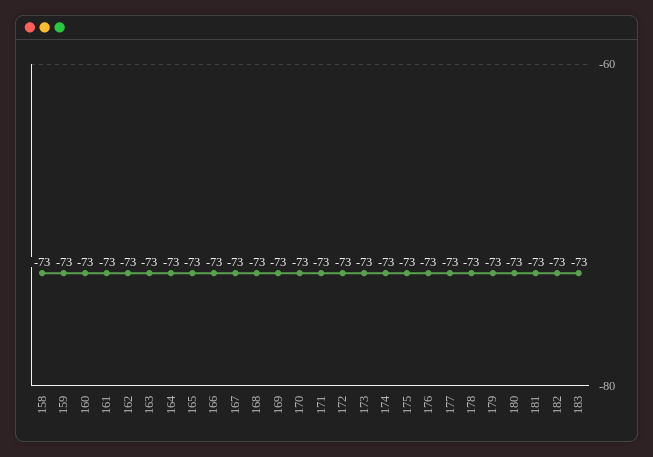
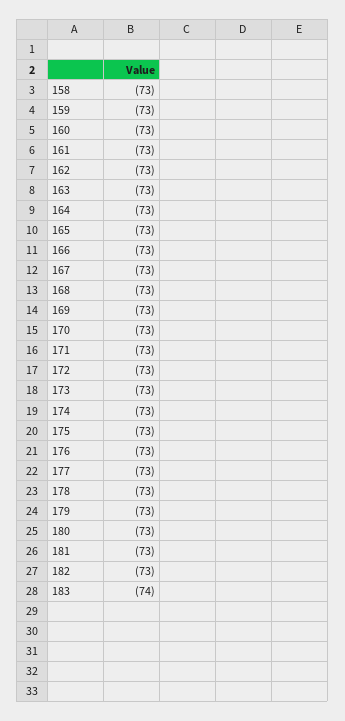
183: -73 -> -74

